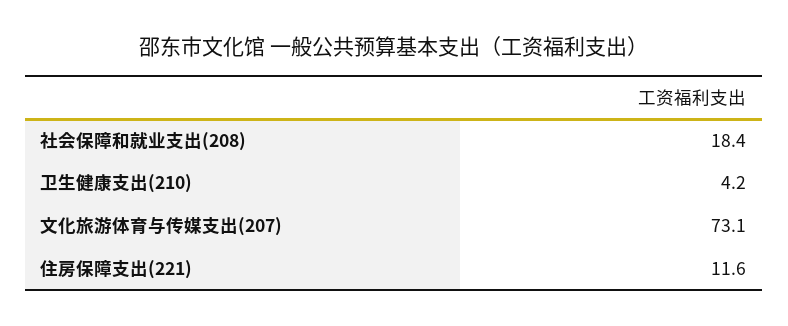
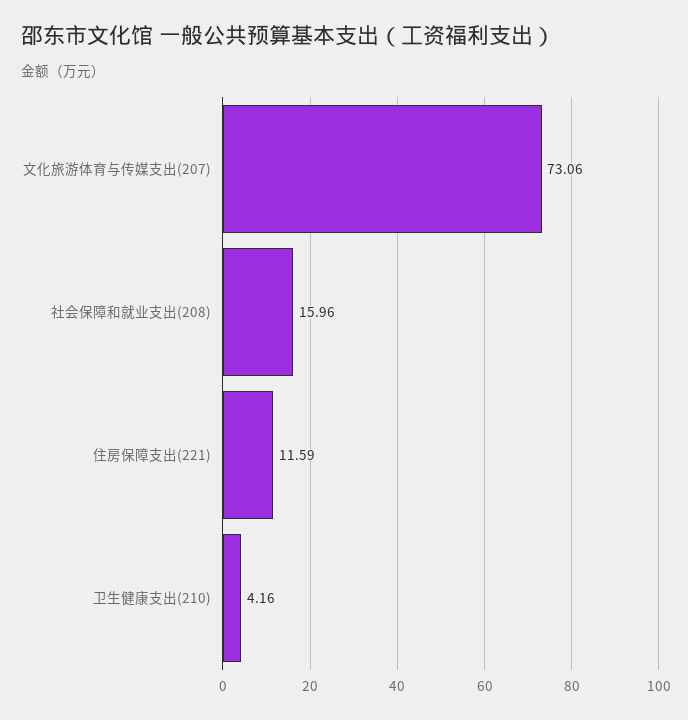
社会保障和就业支出(208): 18.4 -> 15.96

